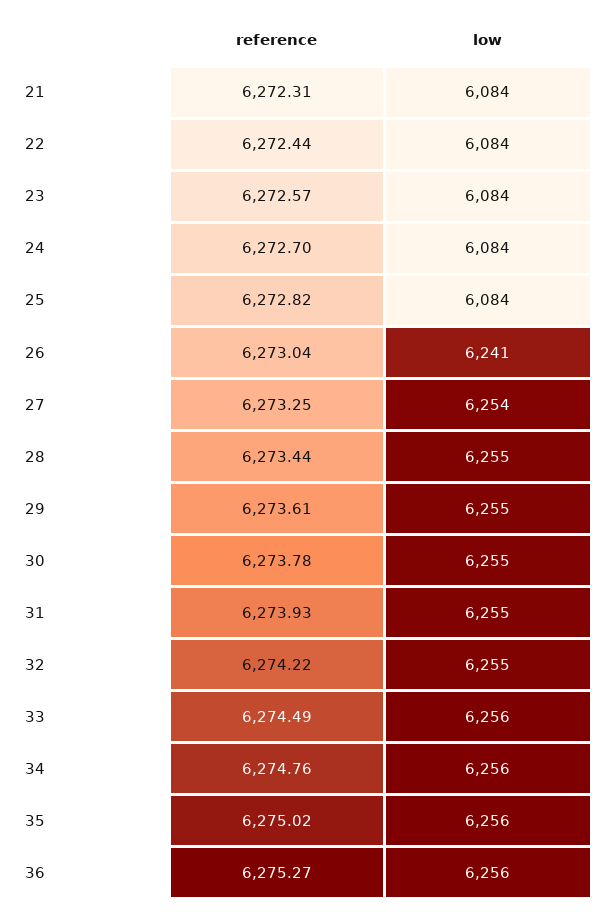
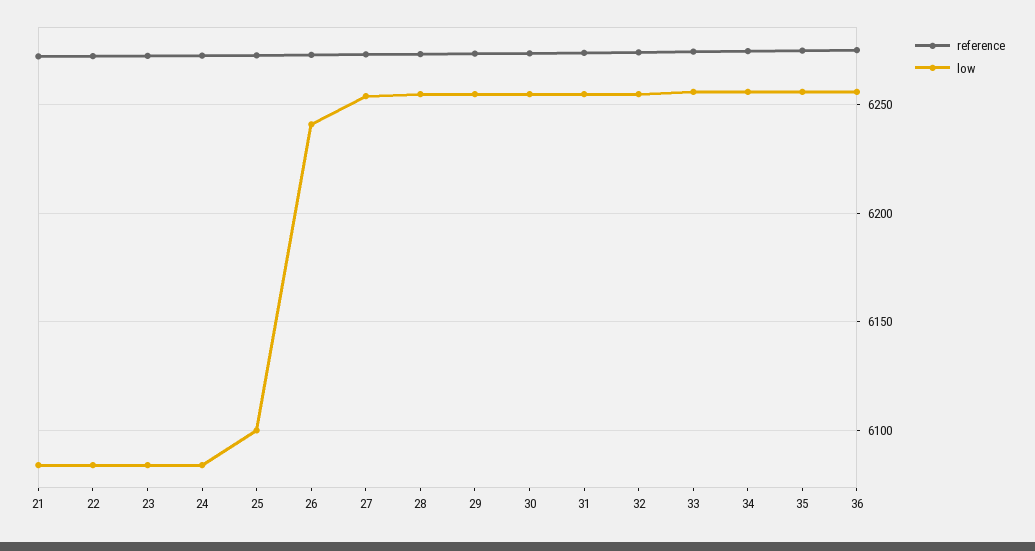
low, 25: 6084 -> 6100

